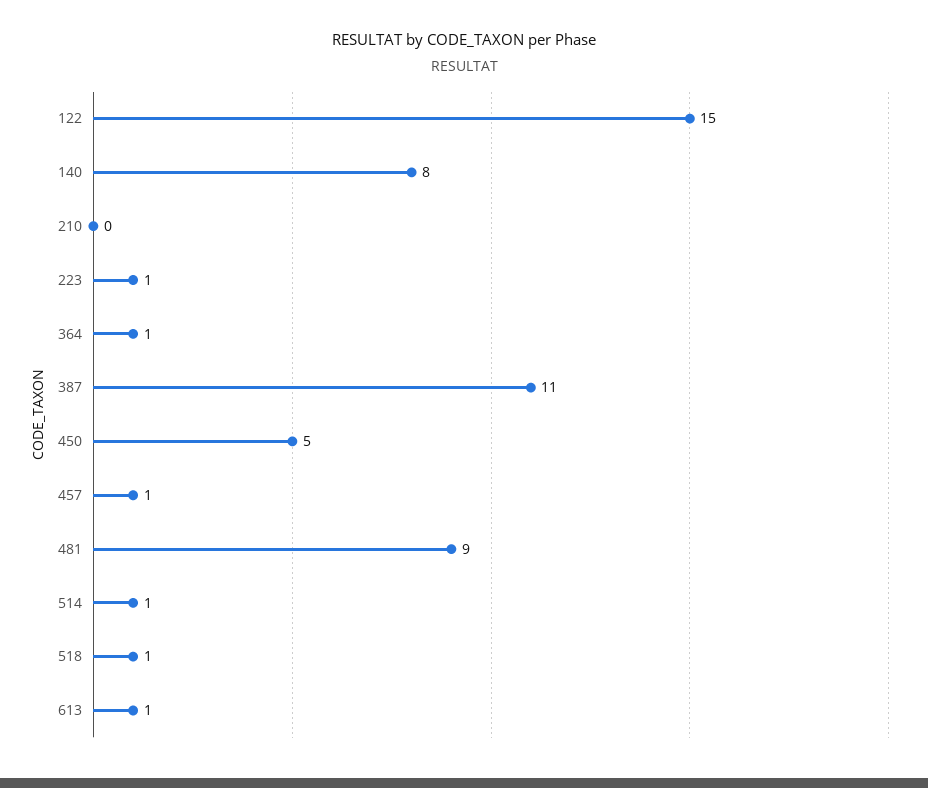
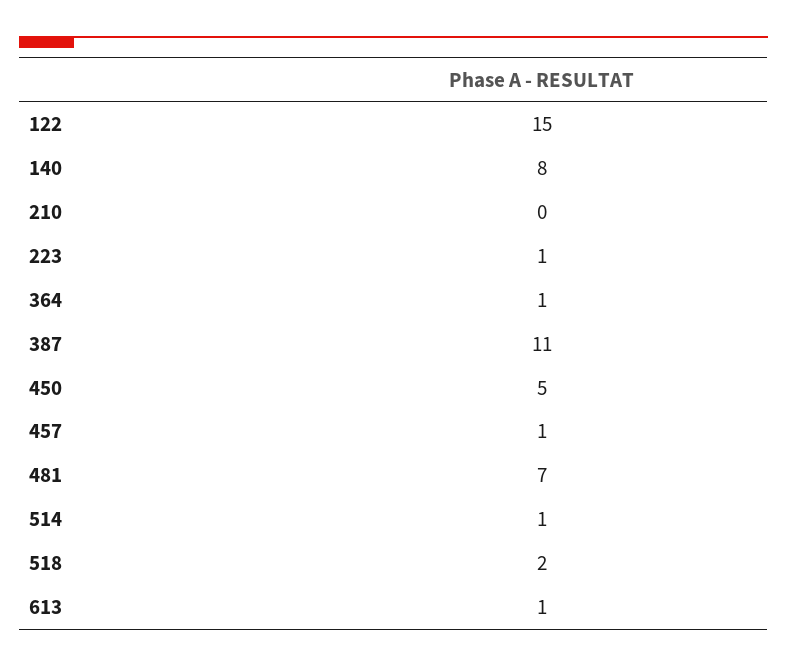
481: 9 -> 7
518: 1 -> 2

